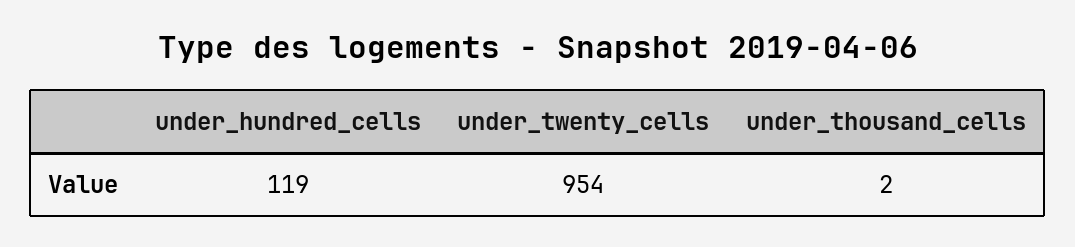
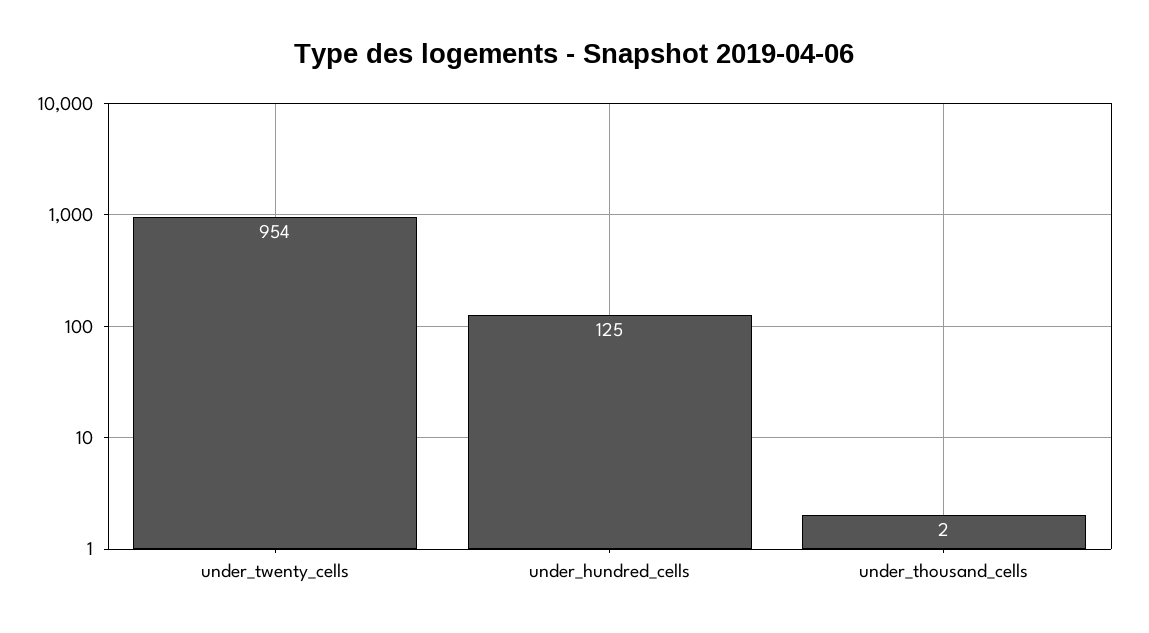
under_hundred_cells: 119 -> 125

